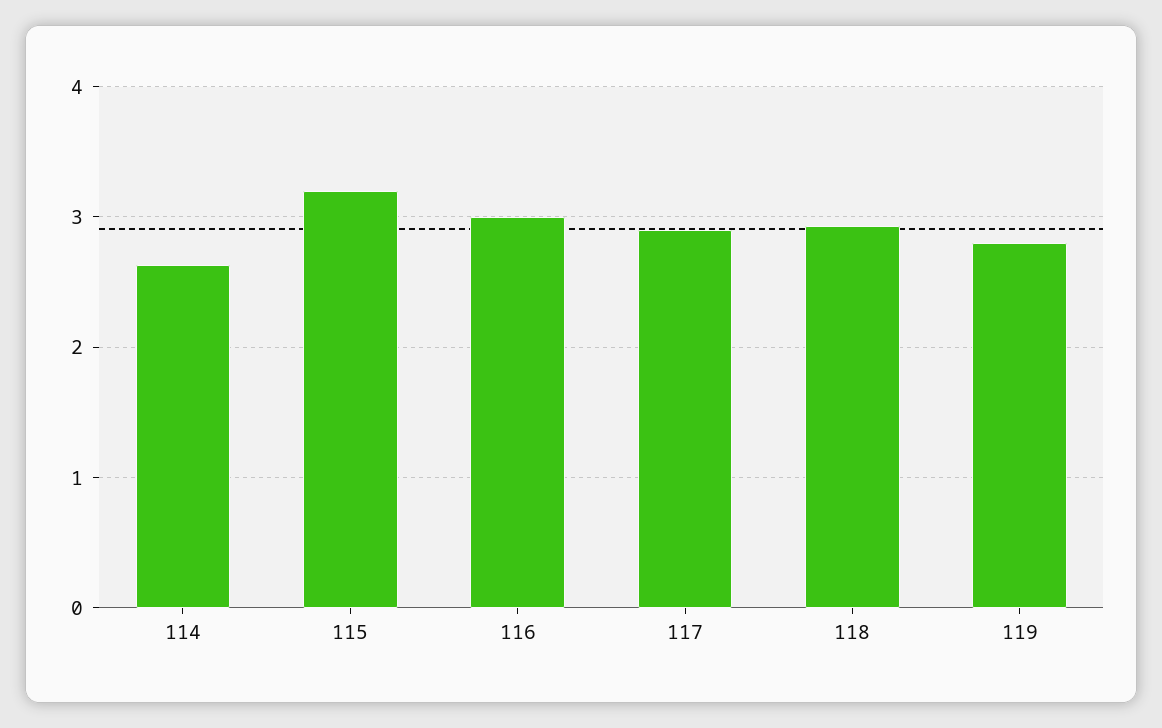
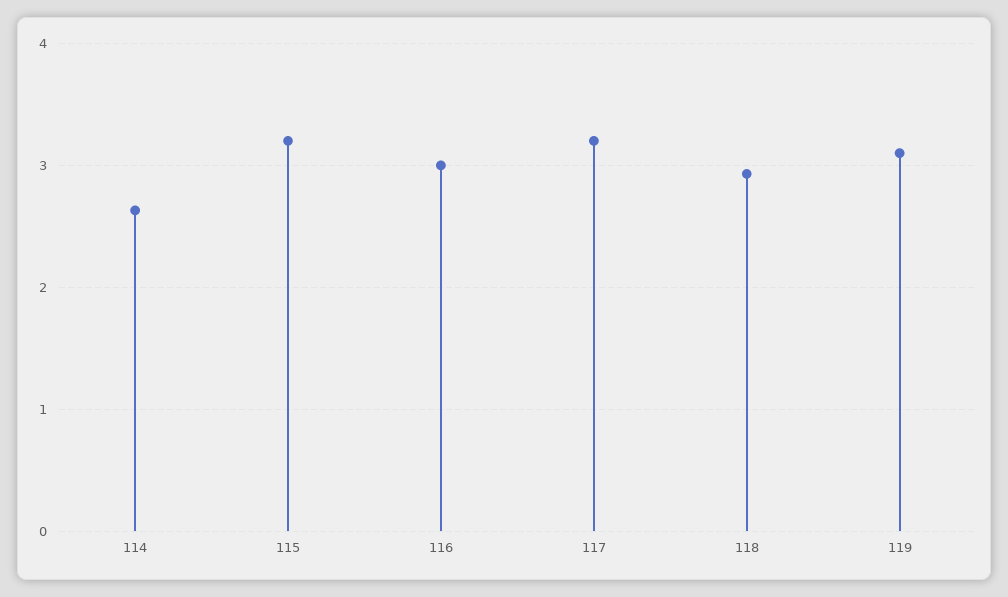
117: 2.9 -> 3.2
119: 2.8 -> 3.1

